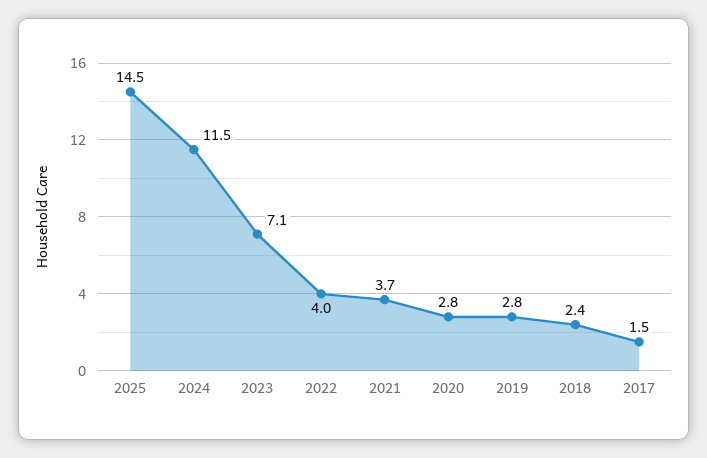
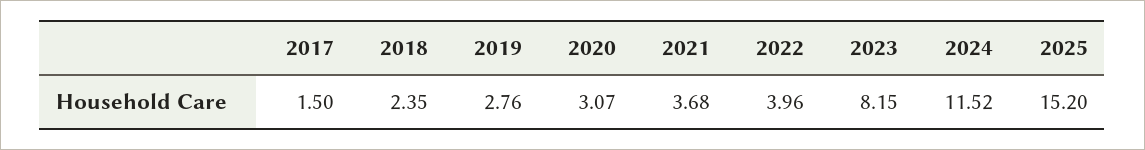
2025: 14.5 -> 15.2
2023: 7.1 -> 8.15
2020: 2.8 -> 3.07

